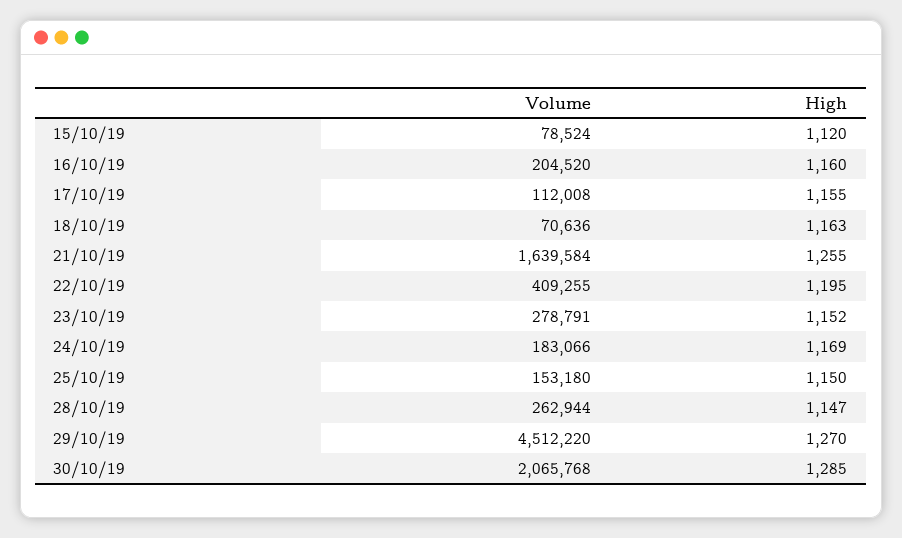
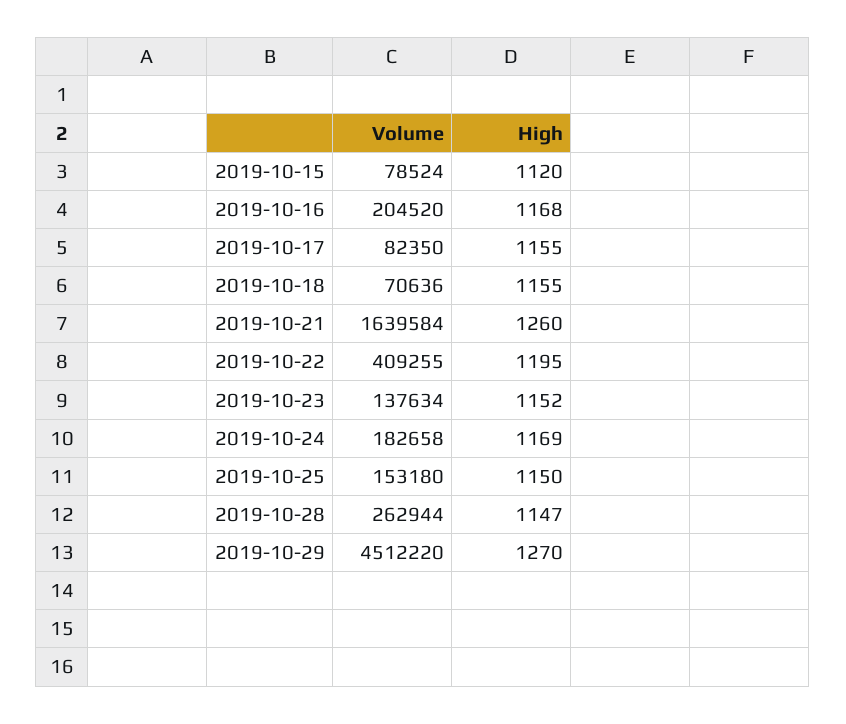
High, 16/10/19: 1160 -> 1168
Volume, 17/10/19: 112008 -> 82350
High, 18/10/19: 1163 -> 1155
High, 21/10/19: 1255 -> 1260
Volume, 23/10/19: 278791 -> 137634
Volume, 24/10/19: 183066 -> 182658
Volume, 30/10/19: 2065768 -> none
High, 30/10/19: 1285 -> none

